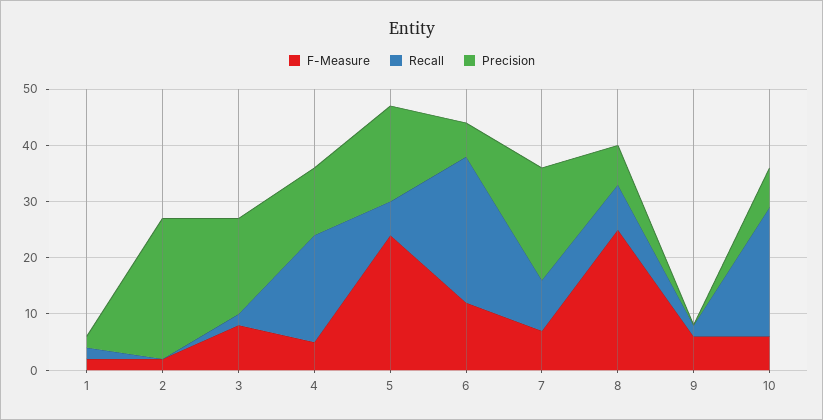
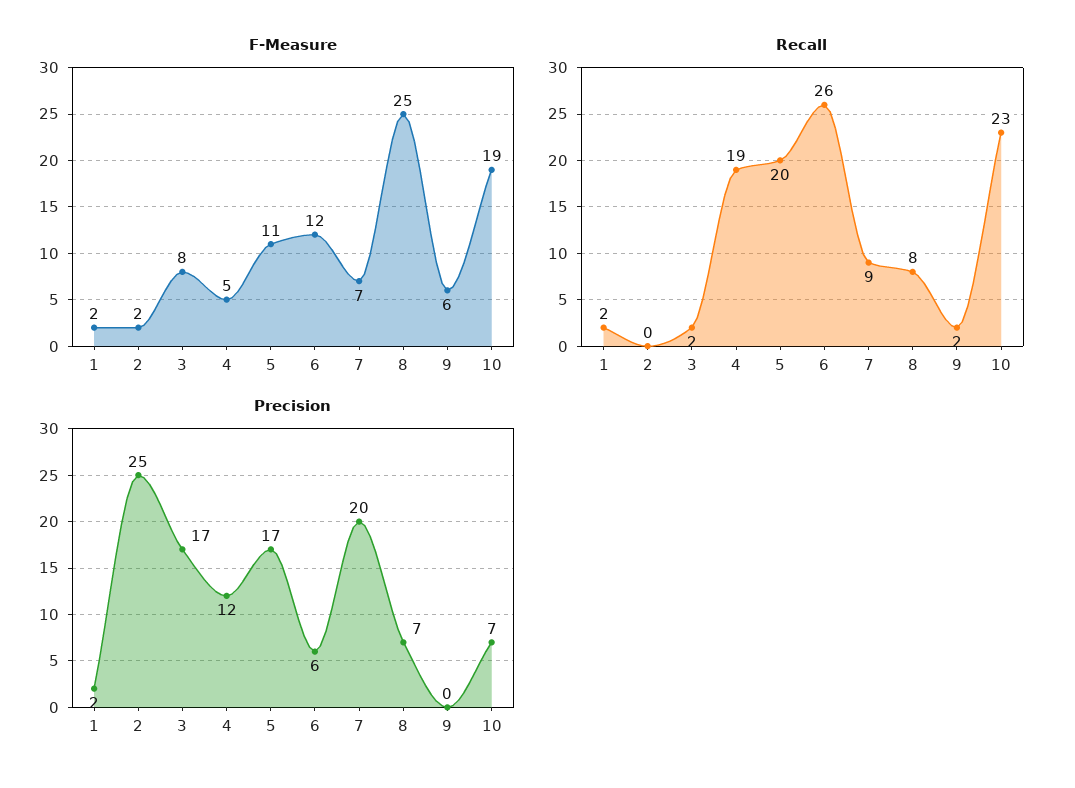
F-Measure, 5: 25 -> 11
Recall, 5: 5 -> 20
F-Measure, 10: 5 -> 19

